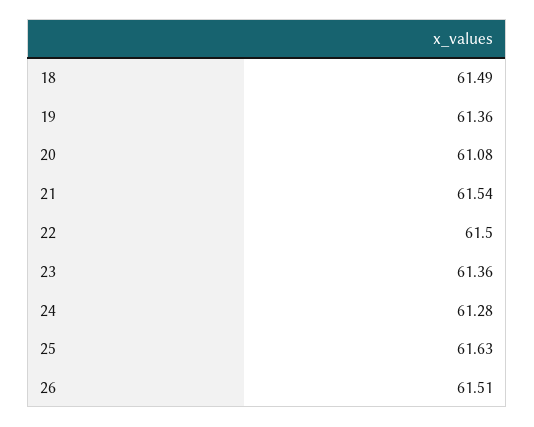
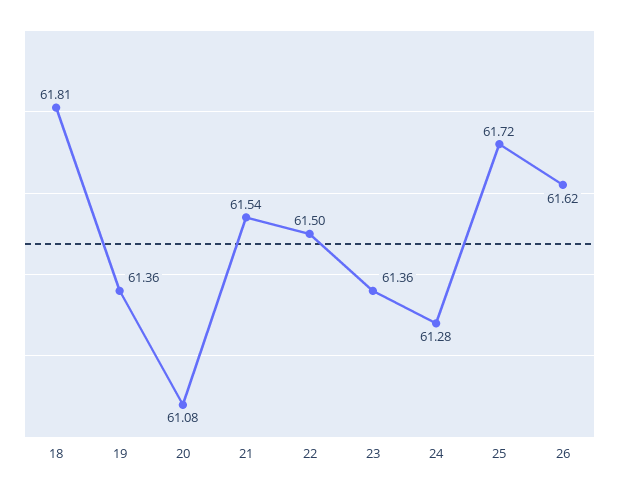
18: 61.49 -> 61.81
25: 61.63 -> 61.72
26: 61.51 -> 61.62

